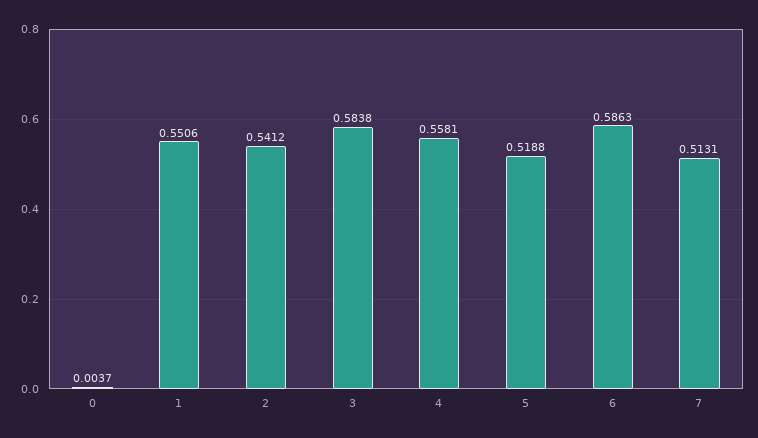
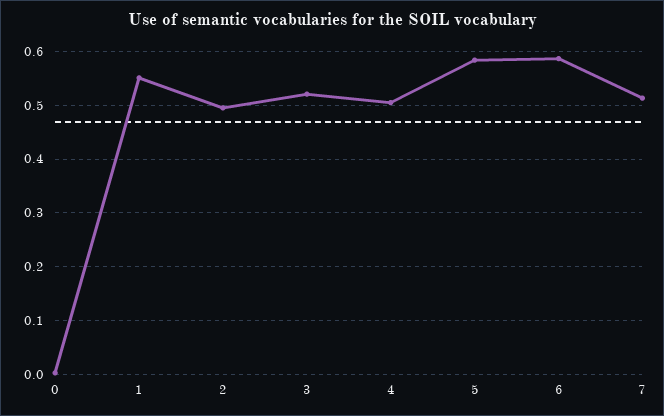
2: 0.5412 -> 0.5
3: 0.5838 -> 0.52
4: 0.5581 -> 0.5
5: 0.5188 -> 0.58

